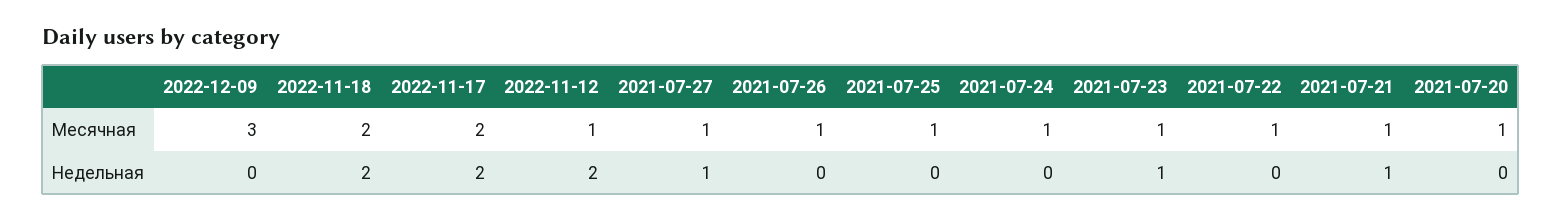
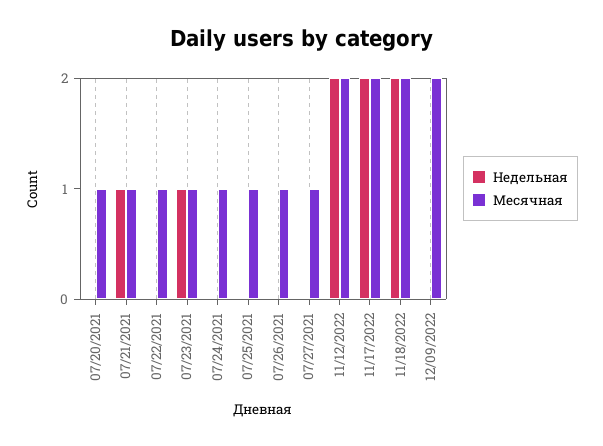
Месячная, 2022-12-09: 3 -> 2
Месячная, 2022-11-12: 1 -> 2
Недельная, 2021-07-27: 1 -> 0

